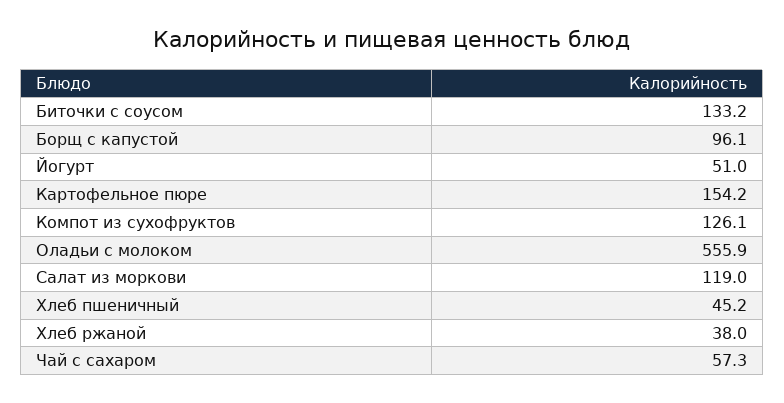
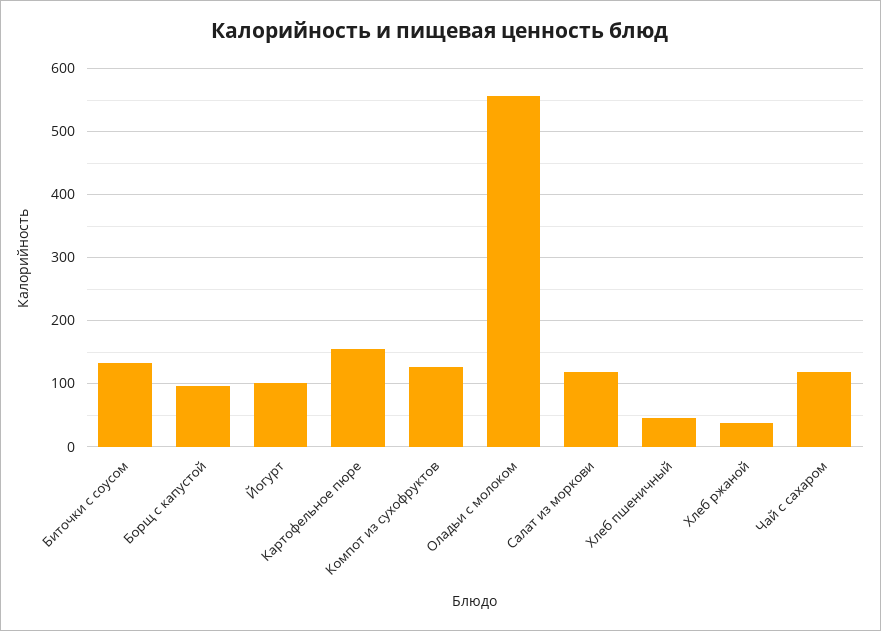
Йогурт: 51 -> 100
Чай с сахаром: 57.3 -> 120

